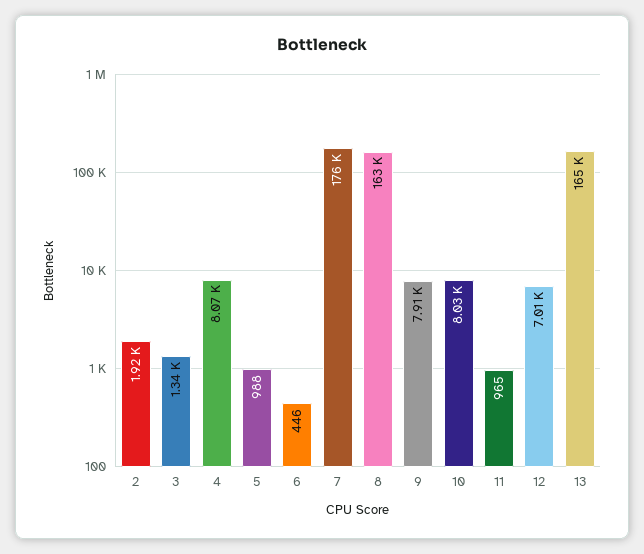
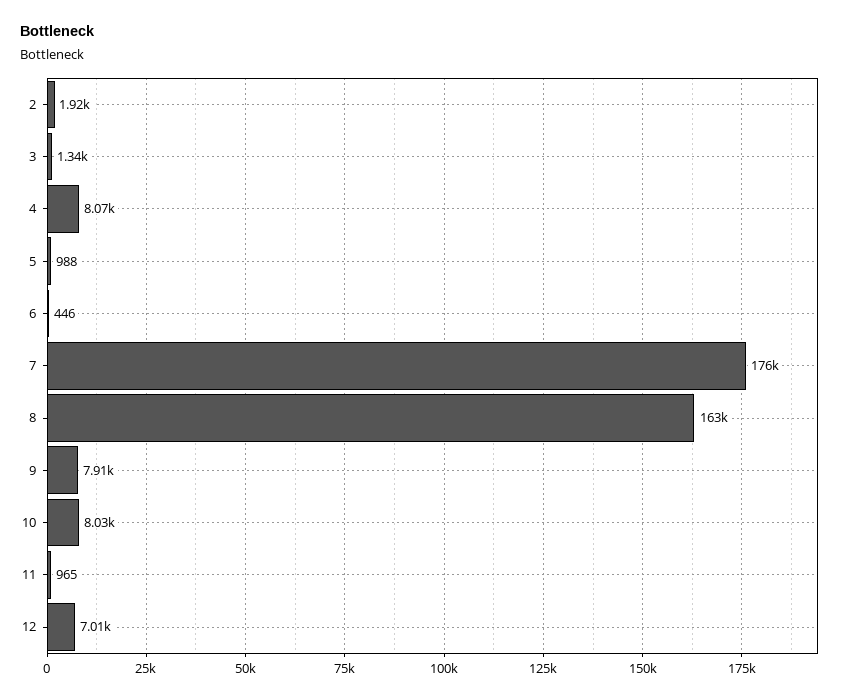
13: 165000 -> none

